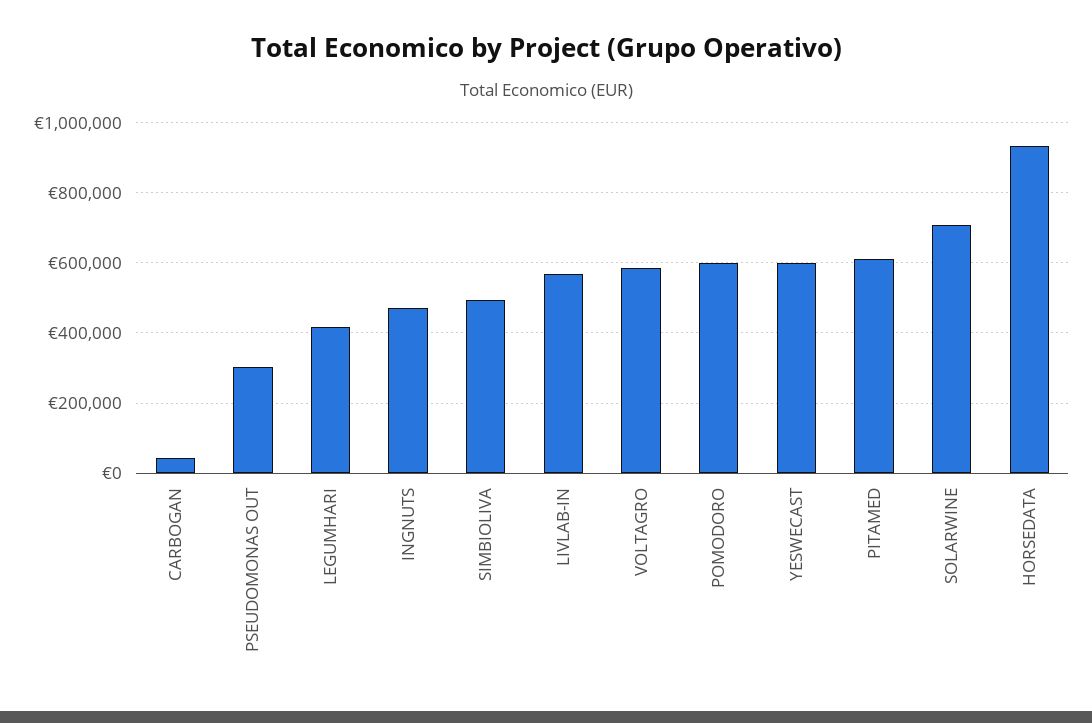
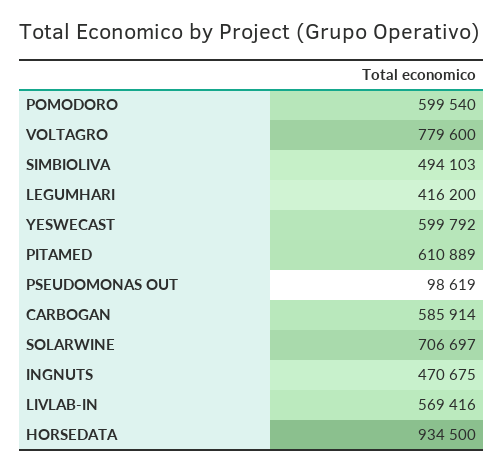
CARBOGAN: 40000 -> 585914
PSEUDOMONAS OUT: 300000 -> 98619
VOLTAGRO: 580000 -> 779600

